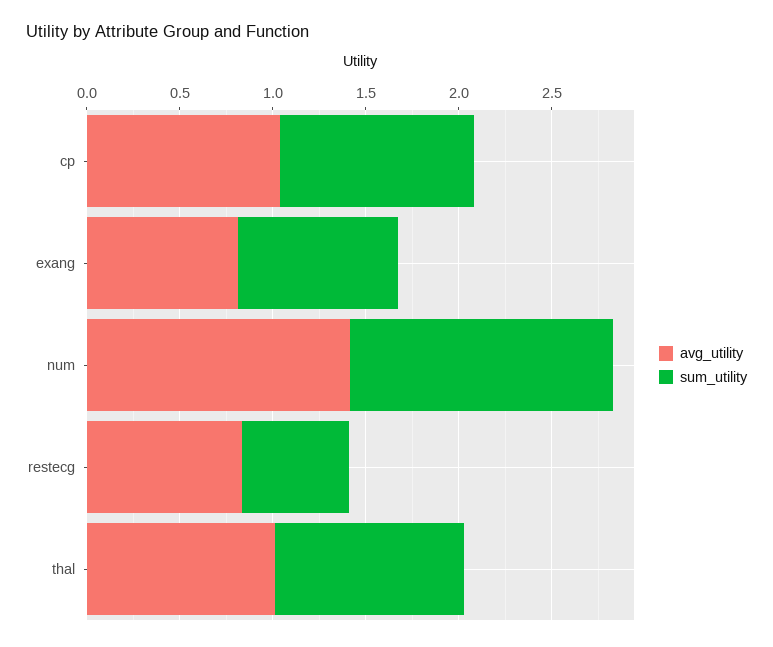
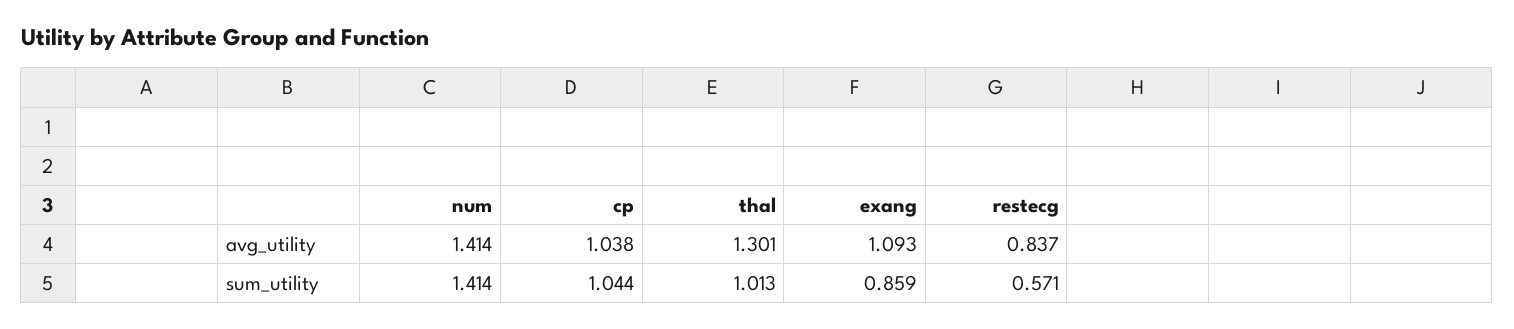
avg_utility, exang: 0.8 -> 1.093
avg_utility, thal: 1 -> 1.301

